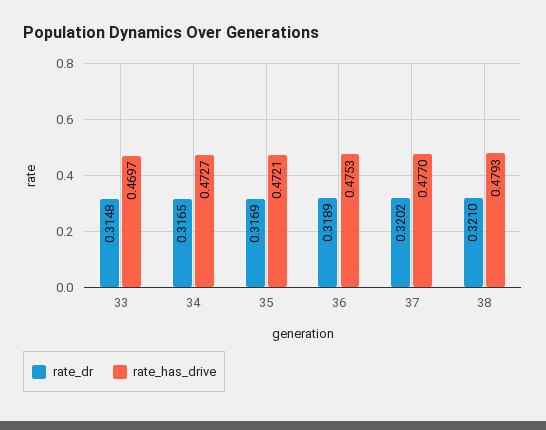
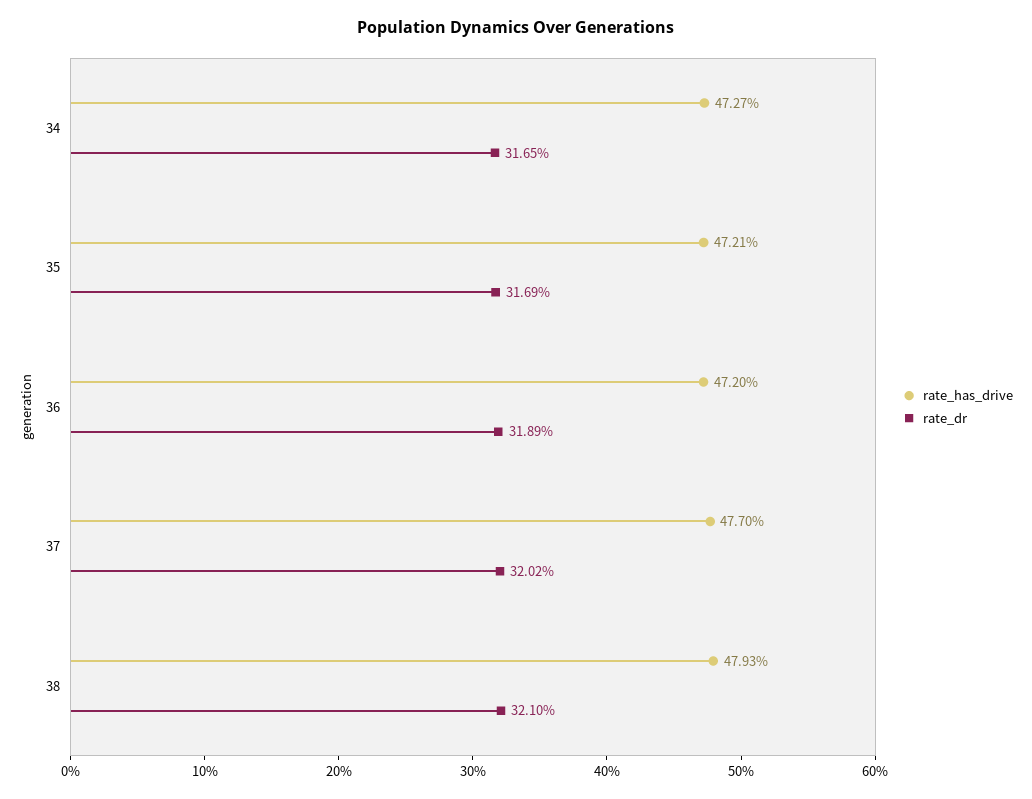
rate_dr, 33: 0.3148 -> none
rate_has_drive, 33: 0.4697 -> none
rate_has_drive, 36: 0.4753 -> 0.472

